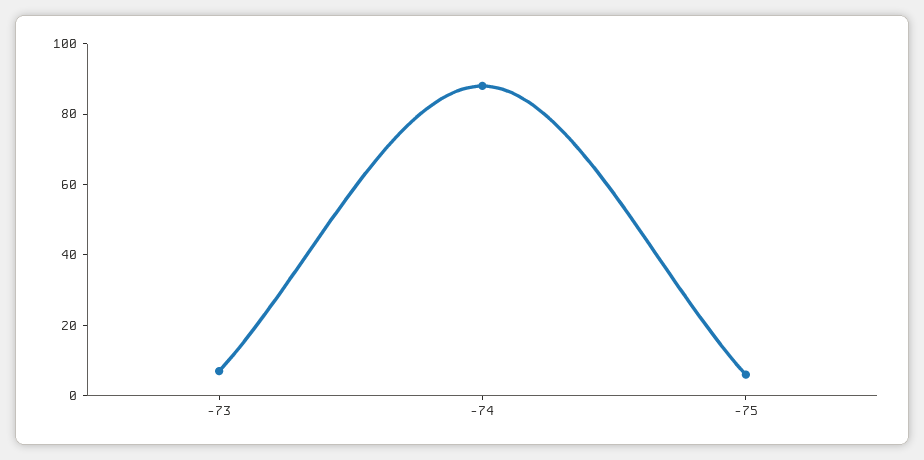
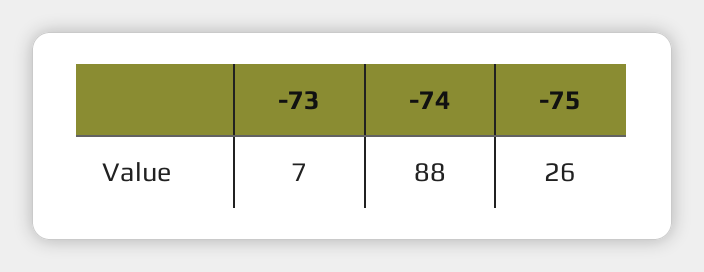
-75: 5 -> 26

